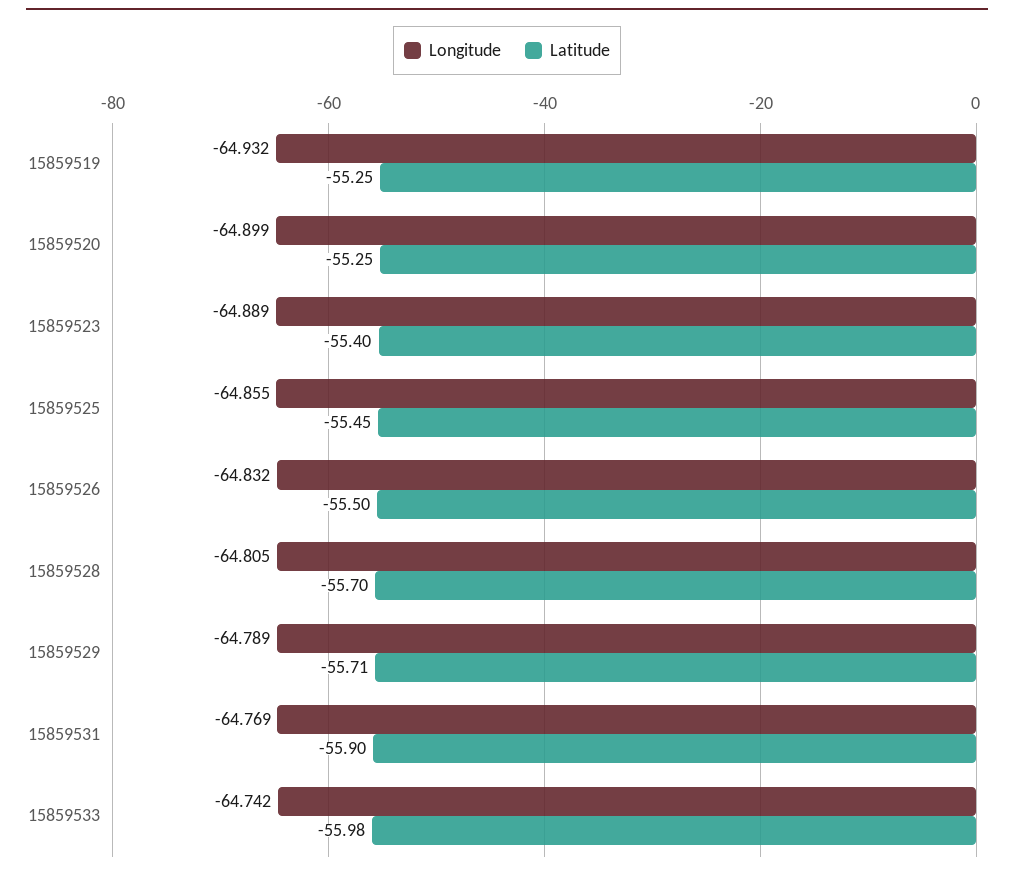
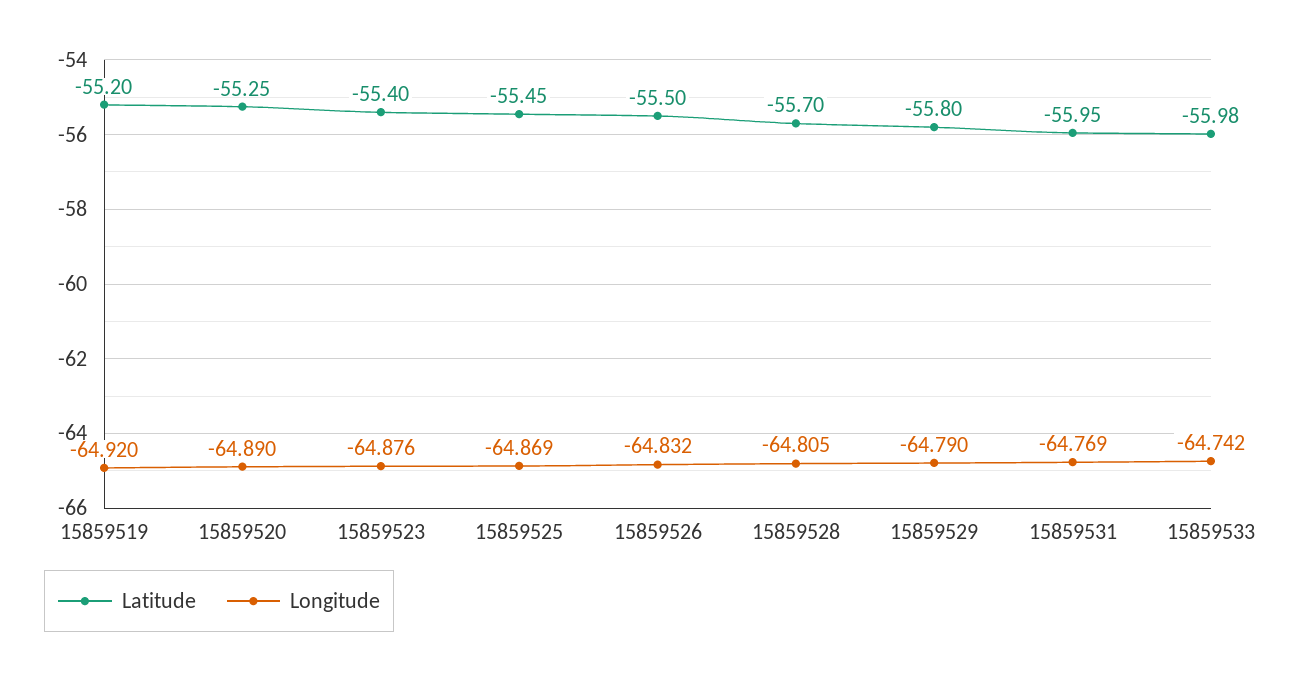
Longitude, 15859519: -64.932 -> -64.92
Latitude, 15859519: -55.25 -> -55.2
Longitude, 15859520: -64.899 -> -64.89
Longitude, 15859523: -64.889 -> -64.876
Longitude, 15859525: -64.855 -> -64.869
Longitude, 15859529: -64.789 -> -64.79
Latitude, 15859529: -55.71 -> -55.8
Latitude, 15859531: -55.9 -> -55.95

